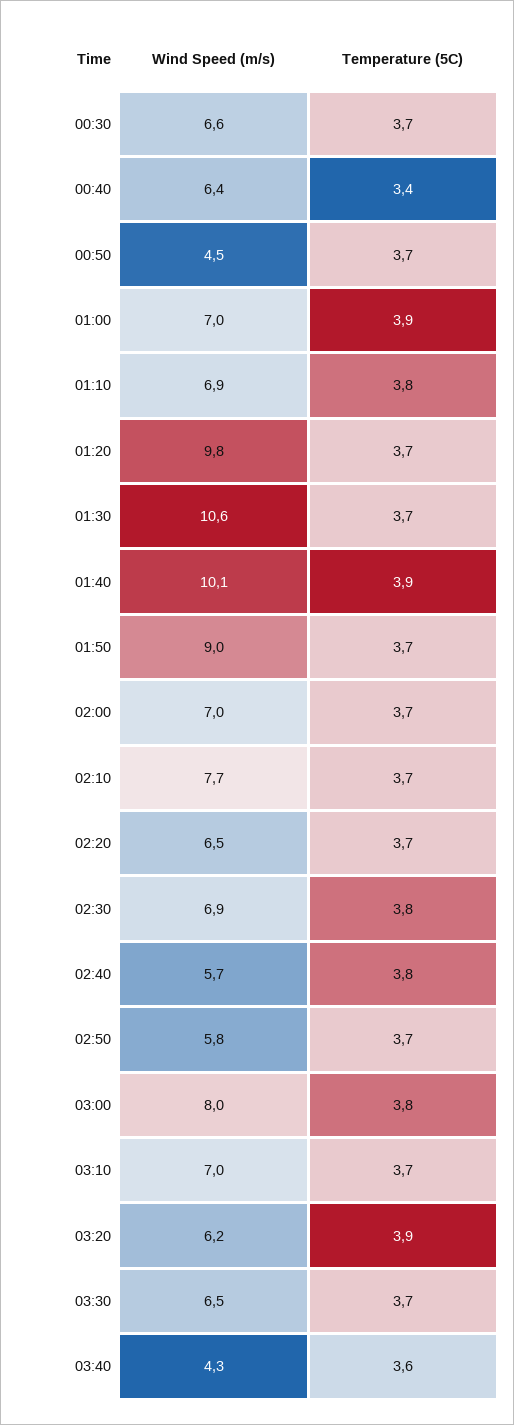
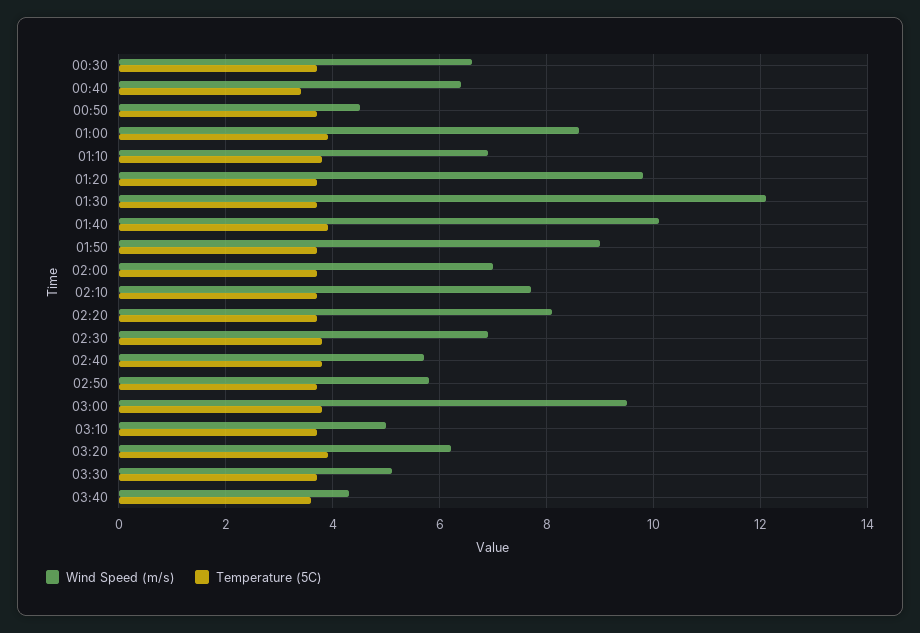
Wind Speed (m/s), 01:00: 7 -> 8.5
Wind Speed (m/s), 01:30: 10.6 -> 12
Wind Speed (m/s), 02:20: 6.5 -> 8
Wind Speed (m/s), 03:00: 8 -> 9.5
Wind Speed (m/s), 03:10: 7 -> 5
Wind Speed (m/s), 03:30: 6.5 -> 5

